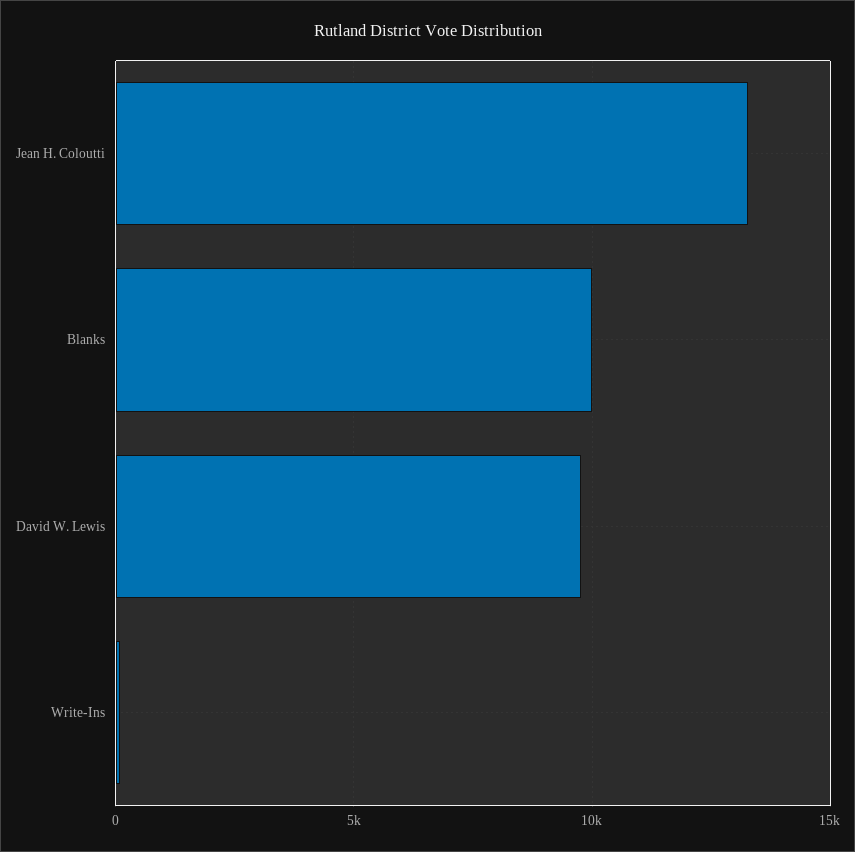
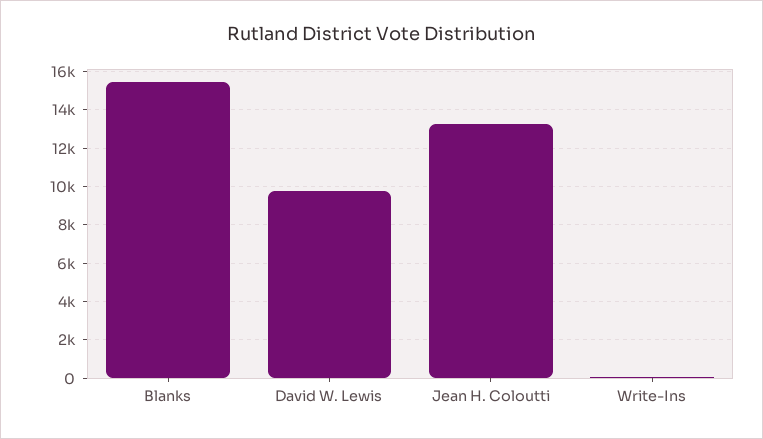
Blanks: 10000 -> 15500

